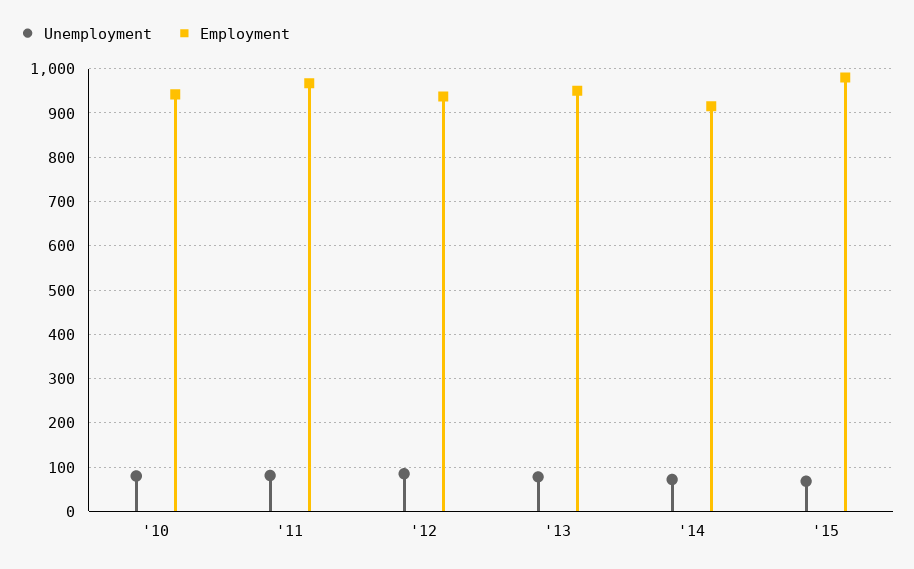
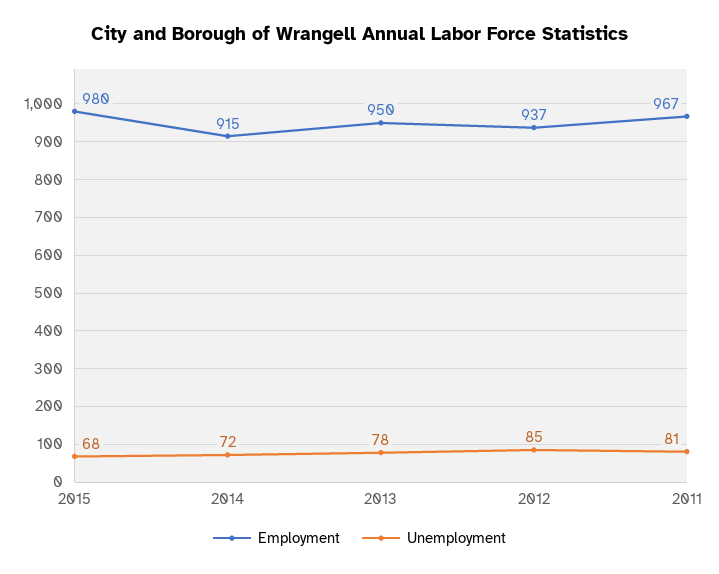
Unemployment, '10: 80 -> none
Employment, '10: 940 -> none

